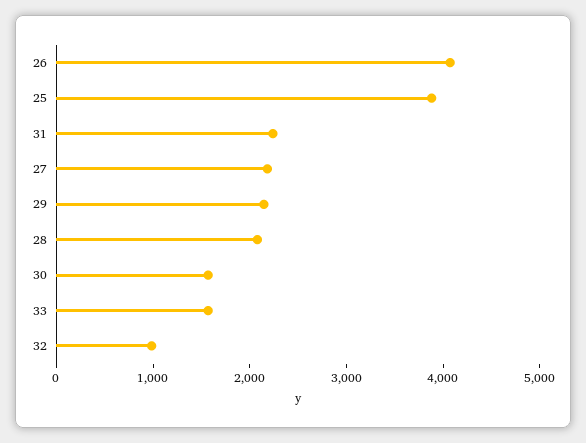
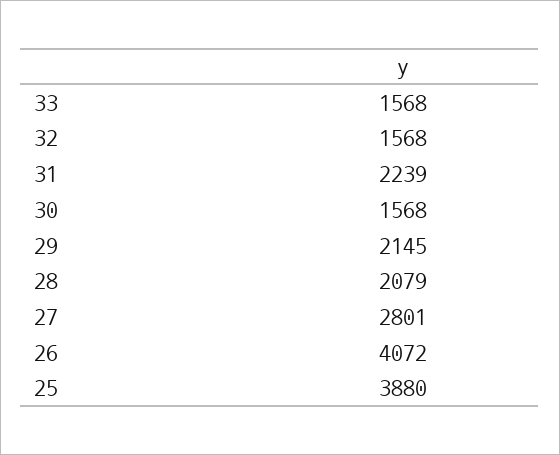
27: 2200 -> 2801
32: 1000 -> 1568

